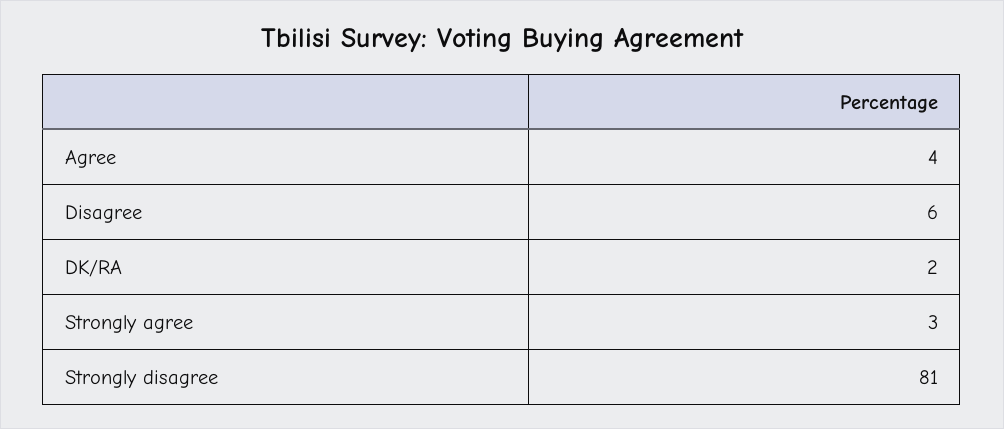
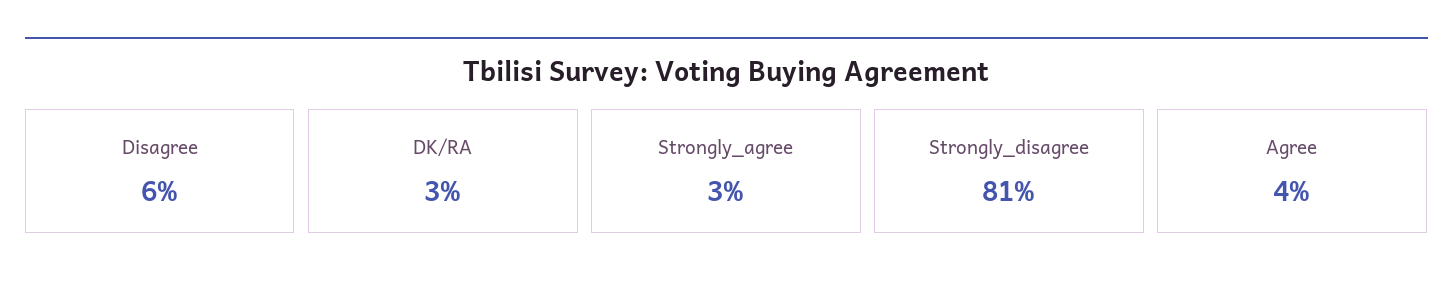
DK/RA: 2 -> 3

